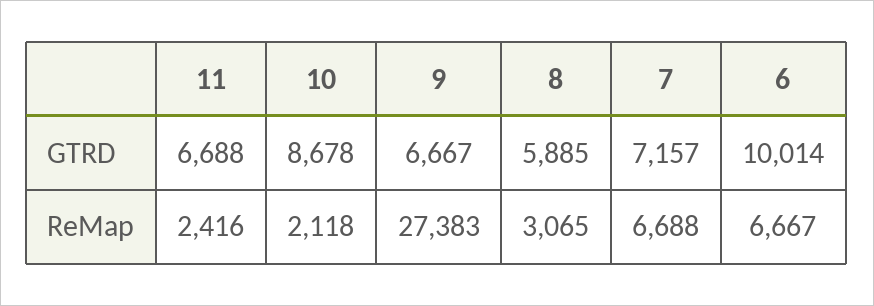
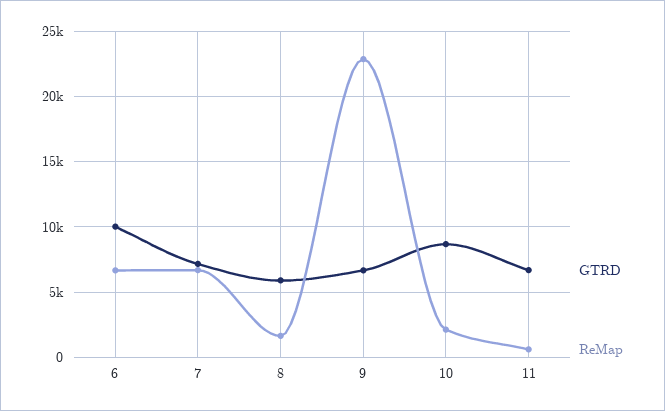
ReMap, 11: 2416 -> 500
ReMap, 9: 27383 -> 23000
ReMap, 8: 3065 -> 1500

